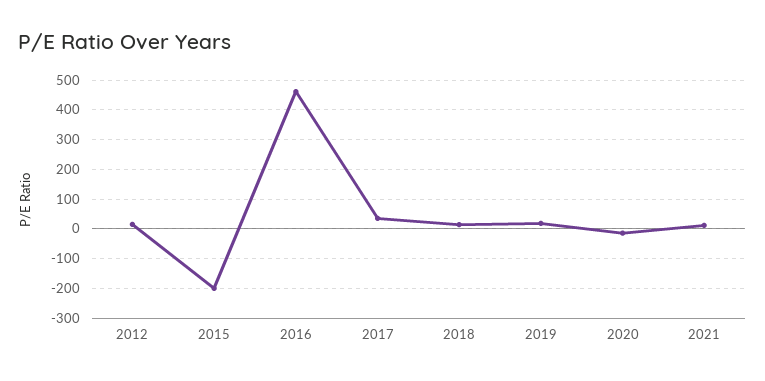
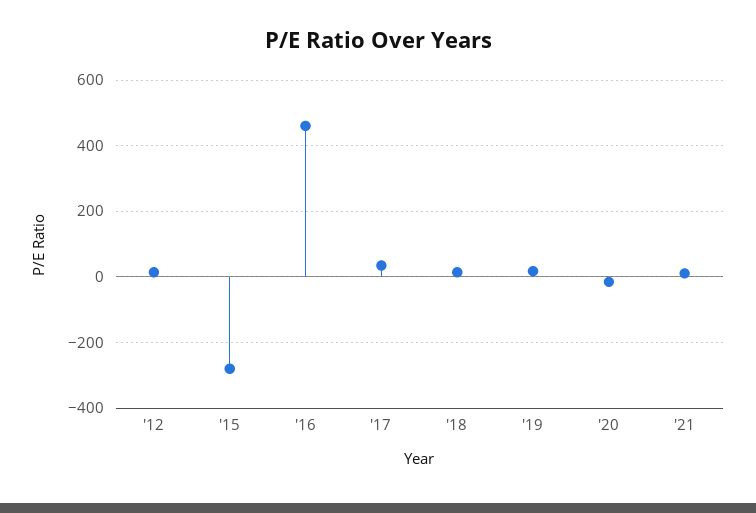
2015: -200 -> -280

